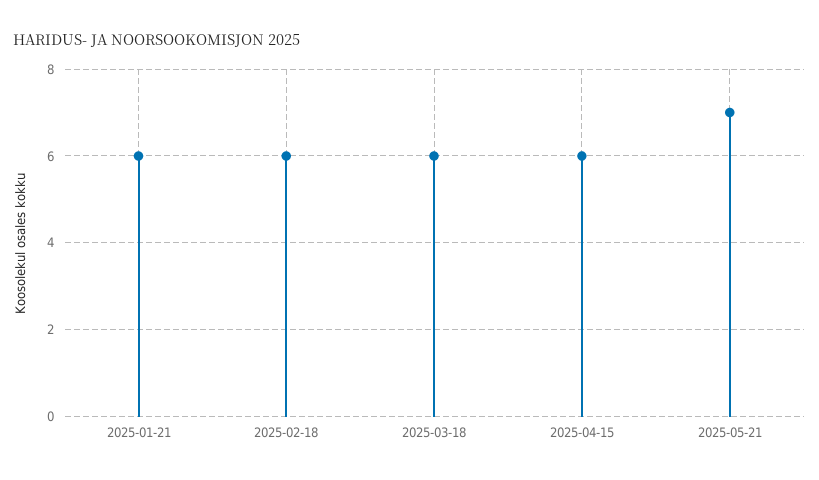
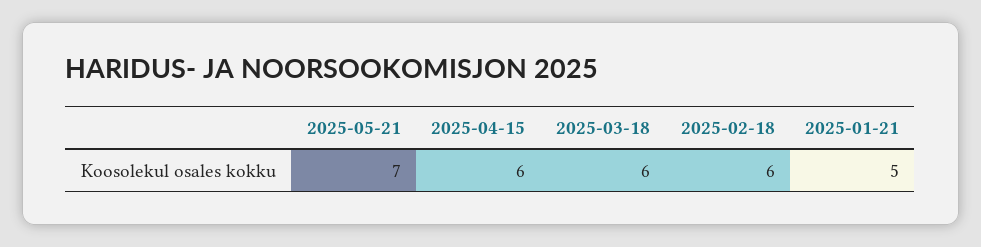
2025-01-21: 6 -> 5

